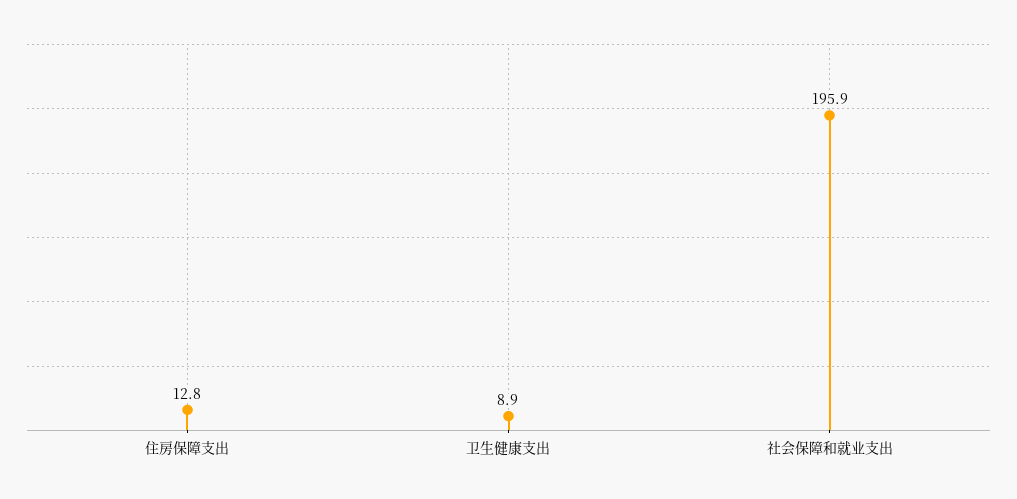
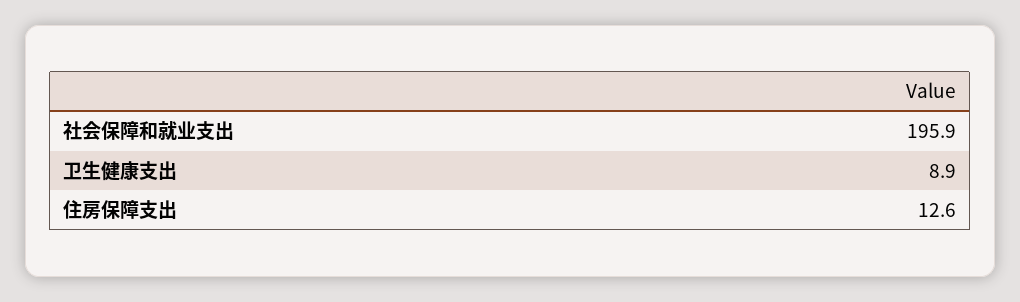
住房保障支出: 12.8 -> 12.6

